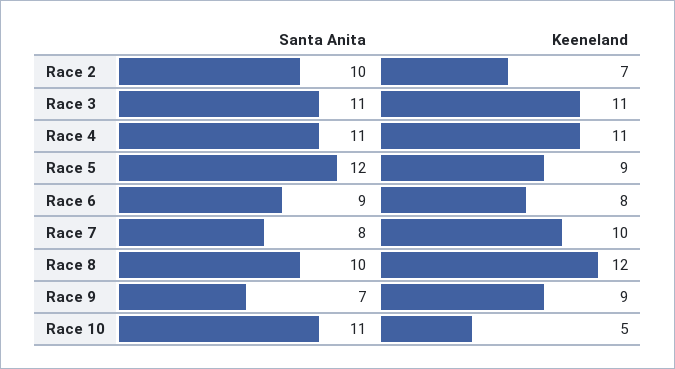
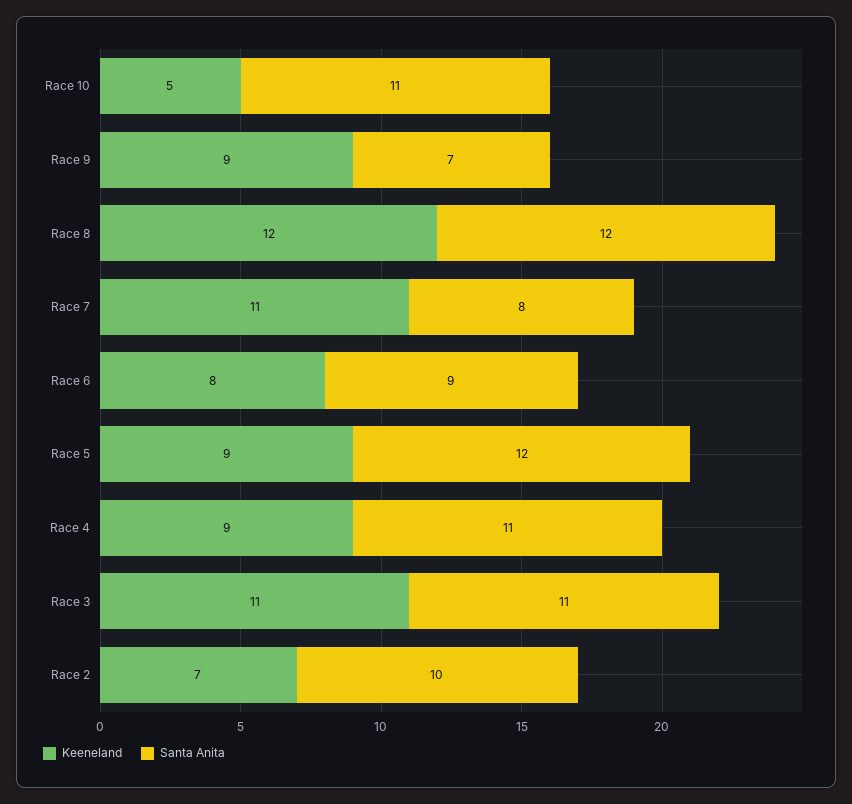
Keeneland, Race 4: 11 -> 9
Keeneland, Race 7: 10 -> 11
Santa Anita, Race 8: 10 -> 12

